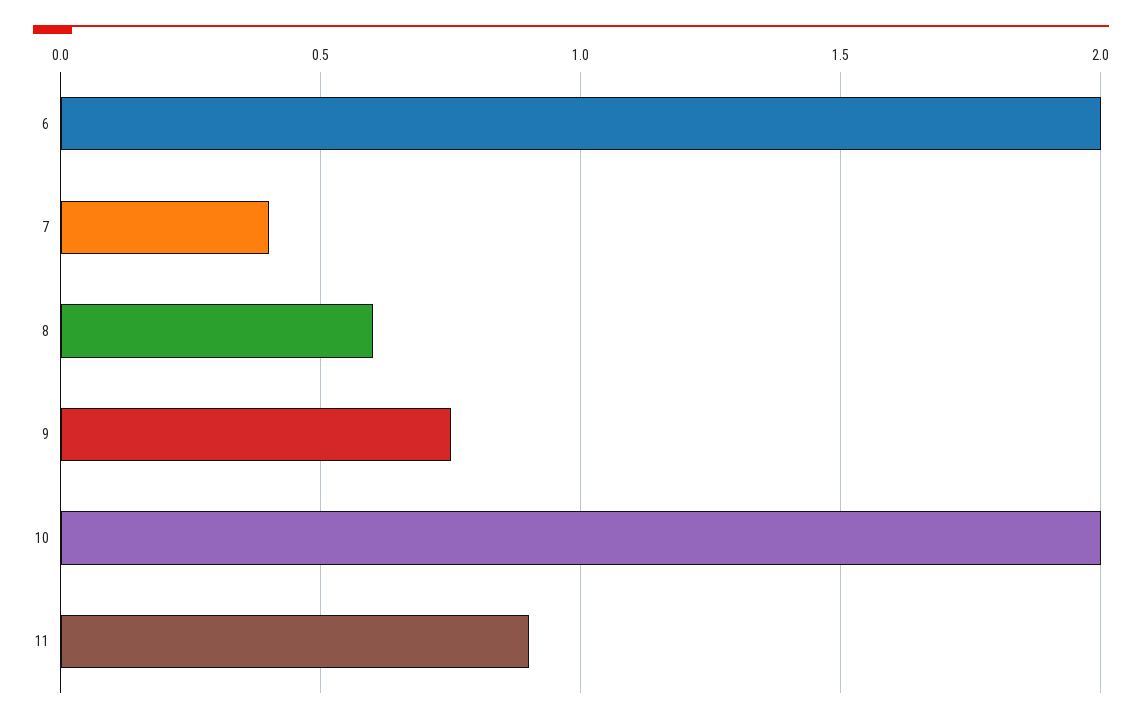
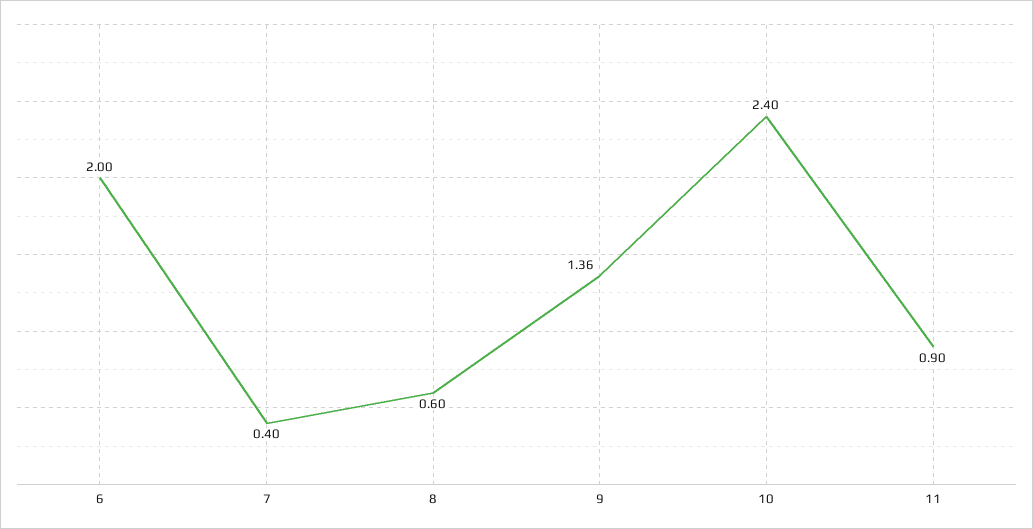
9: 0.75 -> 1.36
10: 2 -> 2.4

